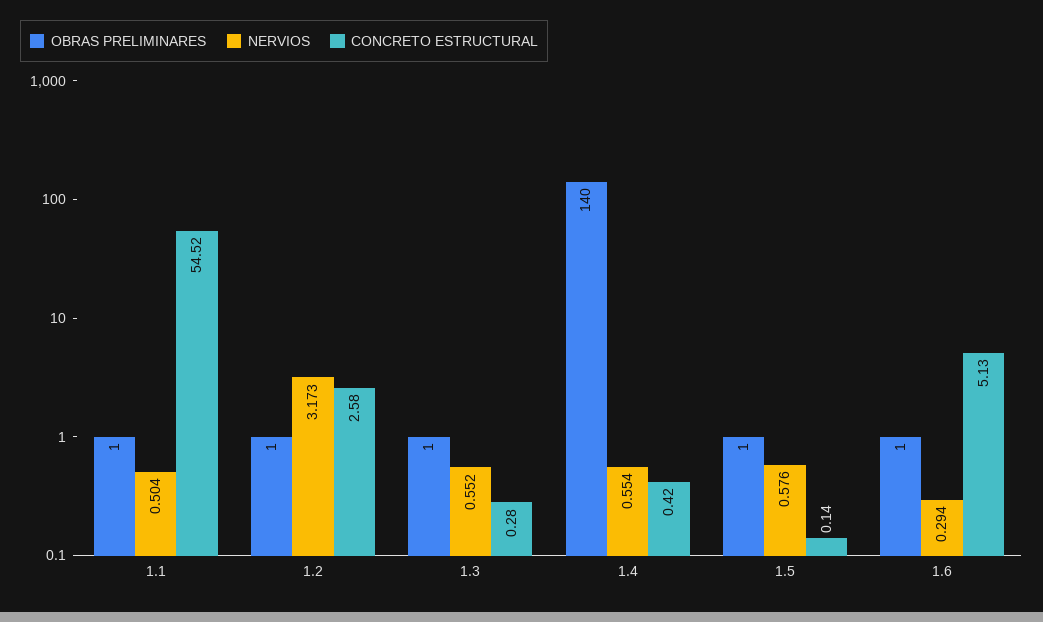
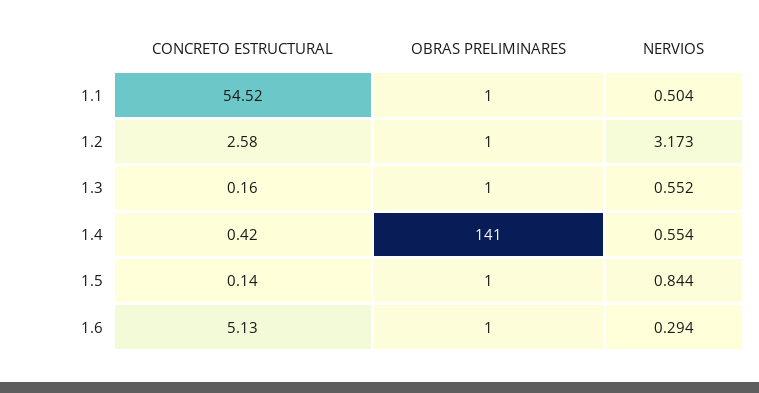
CONCRETO ESTRUCTURAL, 1.3: 0.28 -> 0.16
OBRAS PRELIMINARES, 1.4: 140 -> 141
NERVIOS, 1.5: 0.576 -> 0.844

